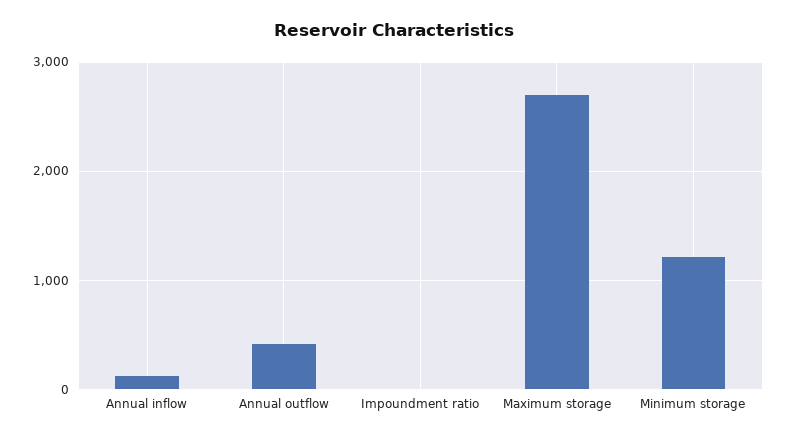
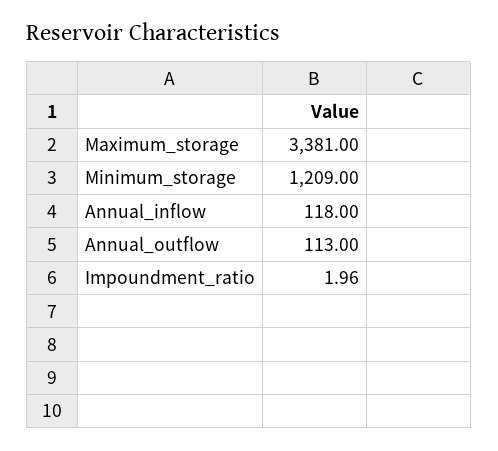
Annual outflow: 400 -> 113
Maximum storage: 2700 -> 3381

